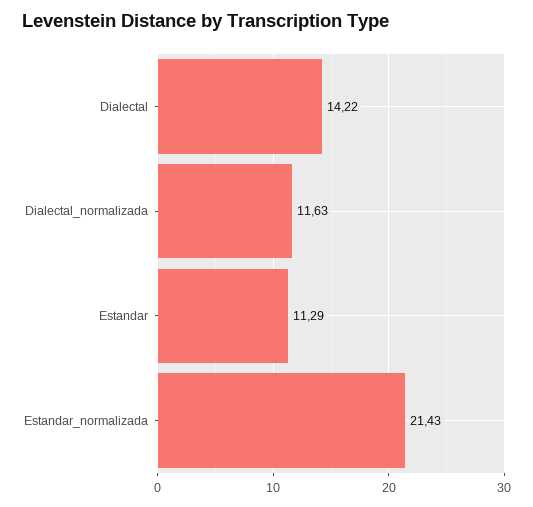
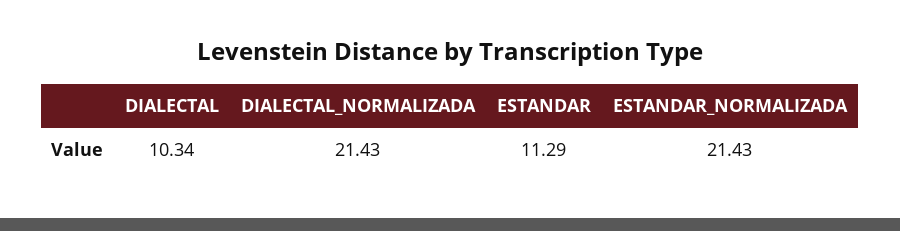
Dialectal: 14.22 -> 10.34
Dialectal_normalizada: 11.63 -> 21.43

